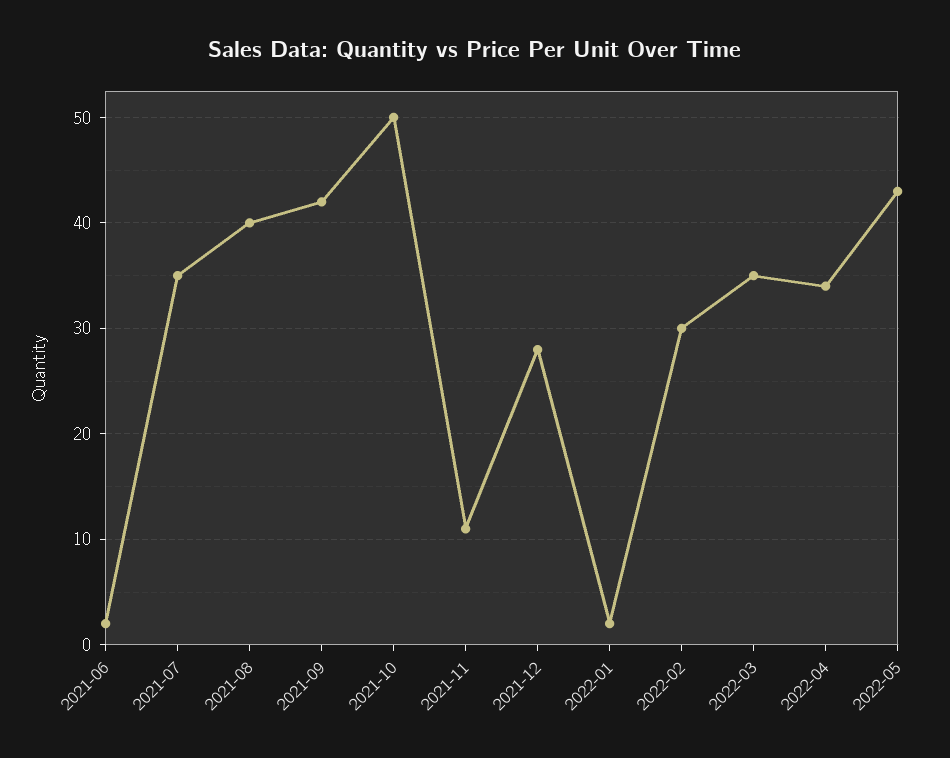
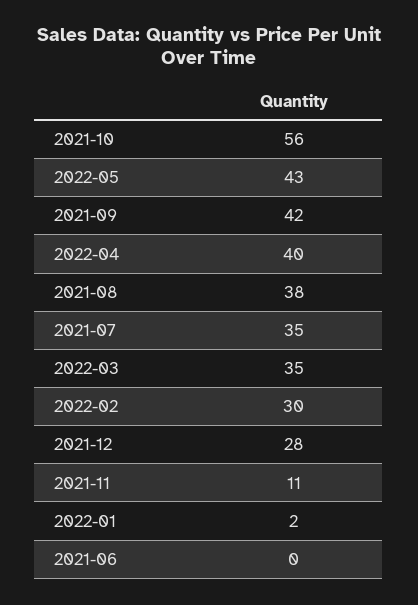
2021-06: 2 -> 0
2021-08: 40 -> 38
2021-10: 50 -> 56
2022-04: 34 -> 40

